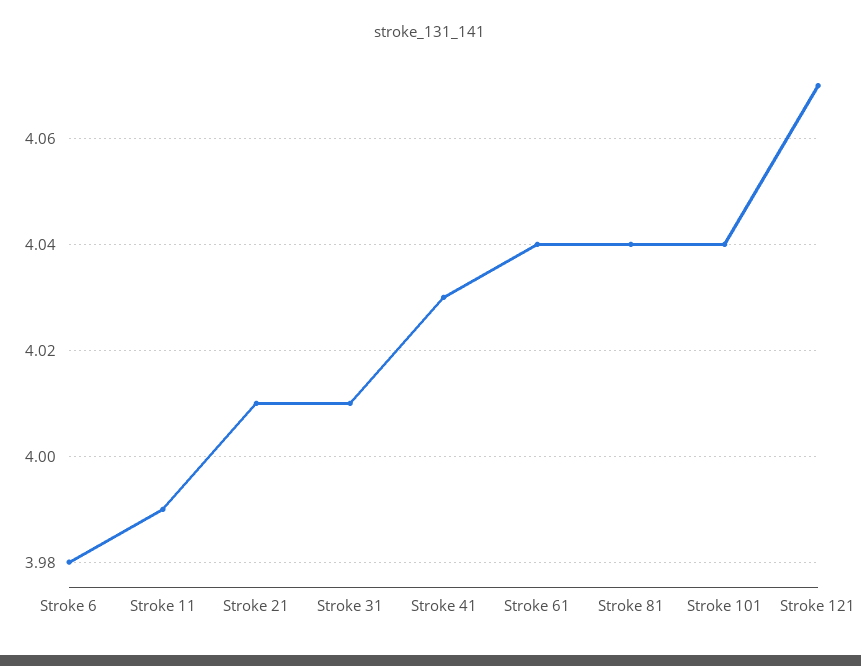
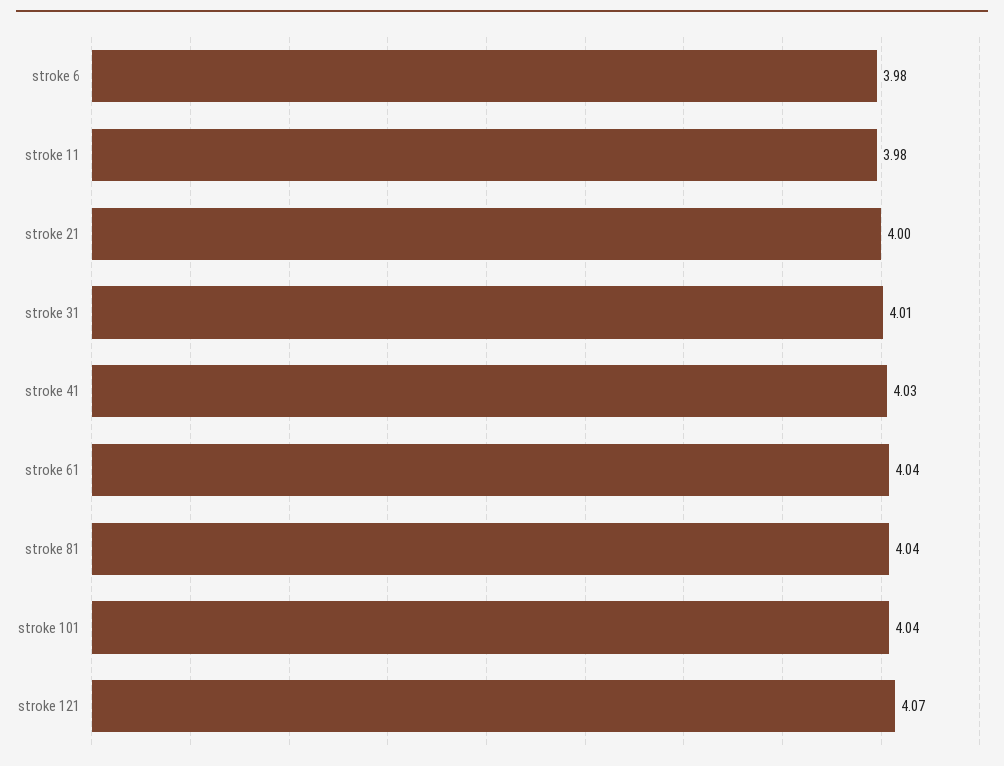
Stroke 11: 3.99 -> 3.98
Stroke 21: 4.01 -> 4

